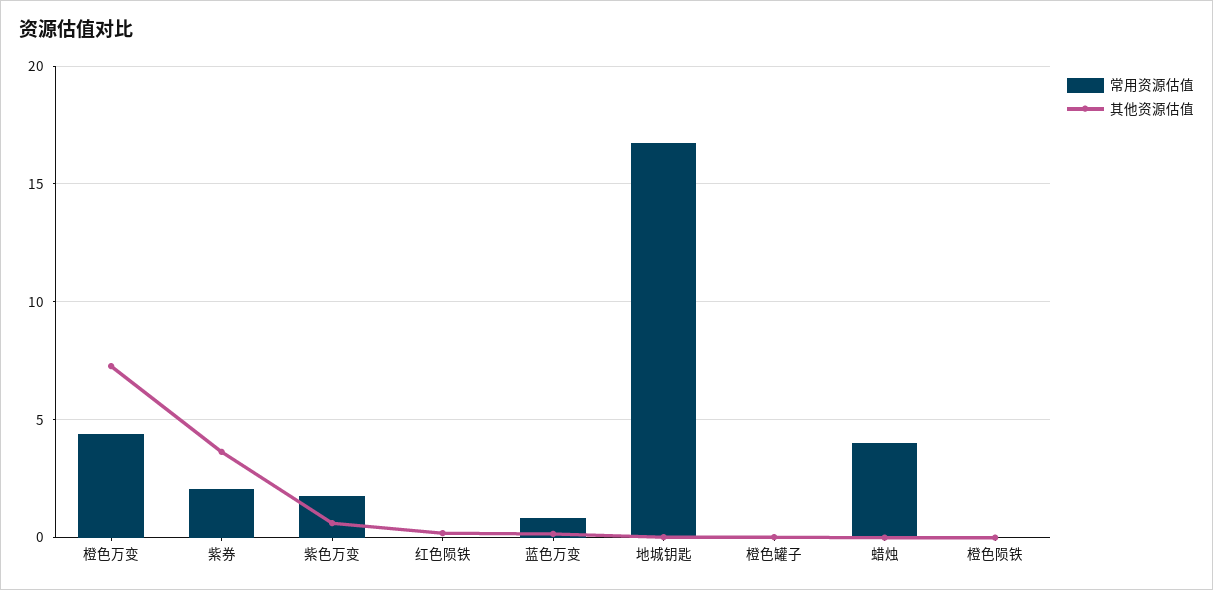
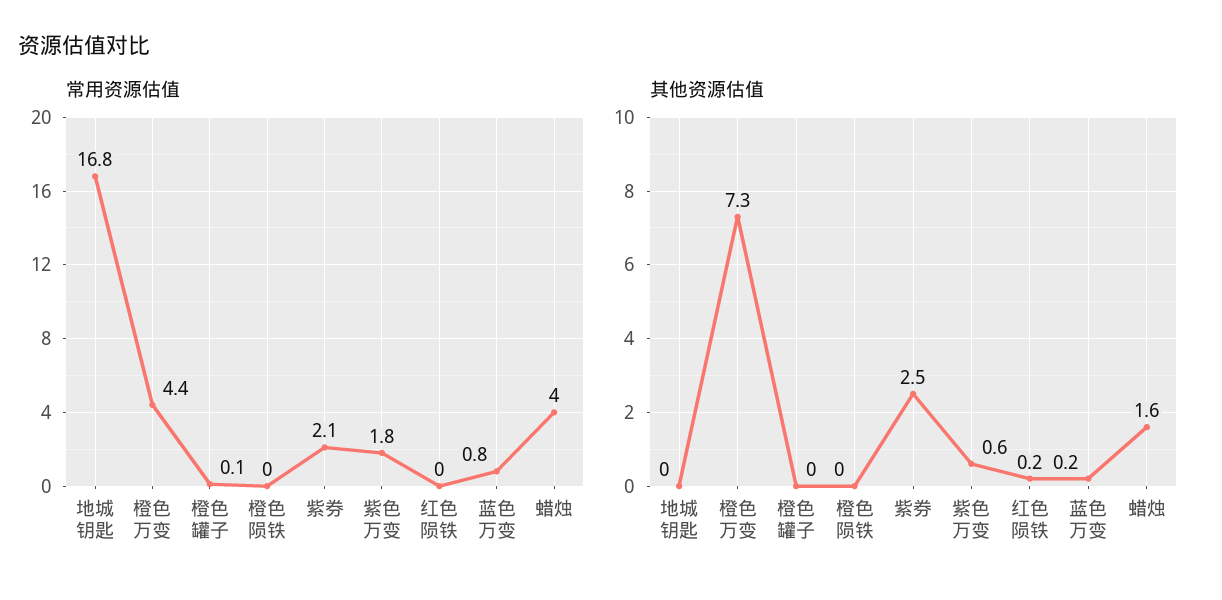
其他资源估值, 紫券: 3.5 -> 2.5
其他资源估值, 蜡烛: 0 -> 1.6

